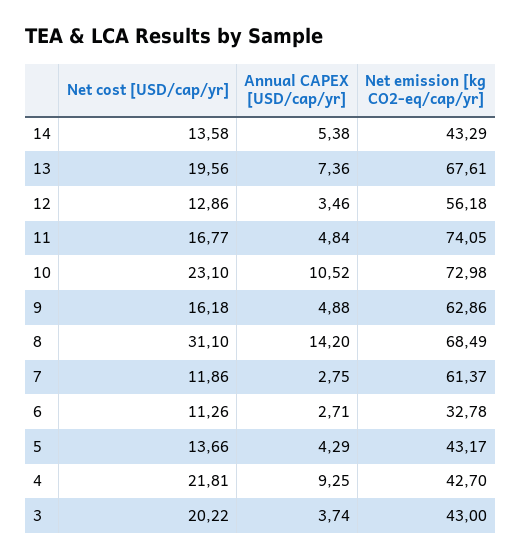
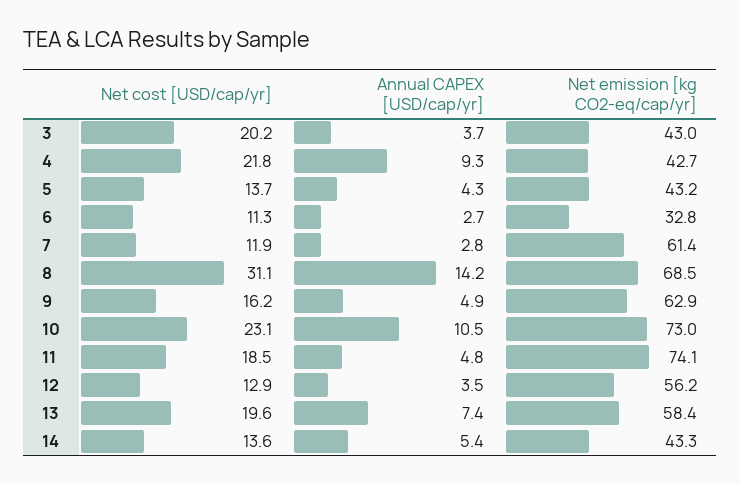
Net emission [kg CO2-eq/cap/yr], 13: 67.61 -> 58.4
Net cost [USD/cap/yr], 11: 16.77 -> 18.5

